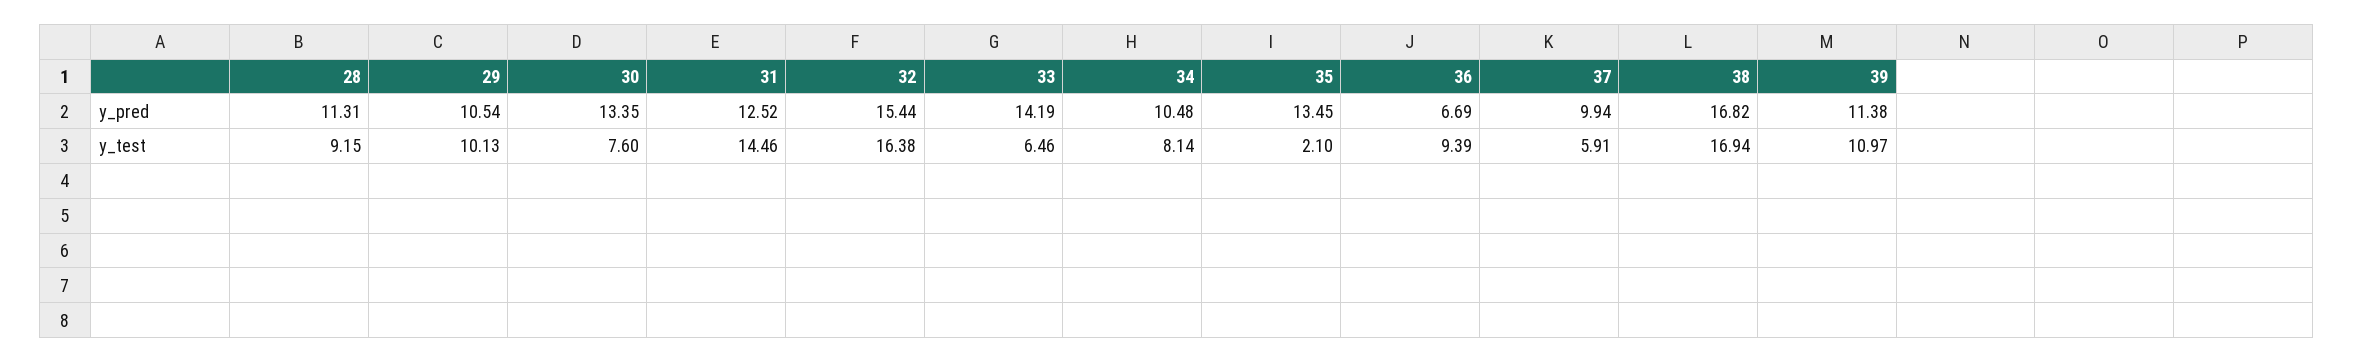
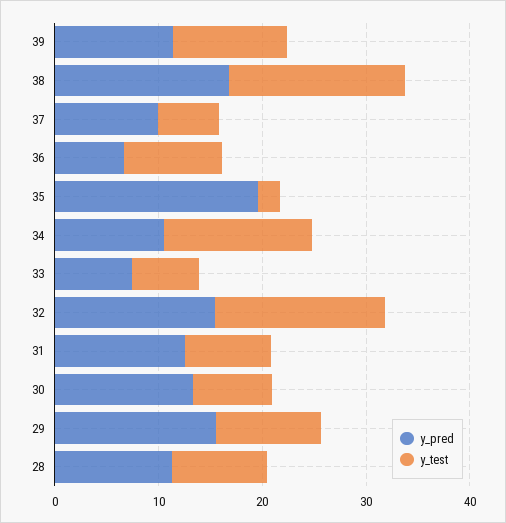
y_pred, 29: 10.54 -> 16
y_pred, 33: 14.19 -> 8
y_pred, 35: 13.45 -> 20
y_test, 31: 14.46 -> 8
y_test, 34: 8.14 -> 14

